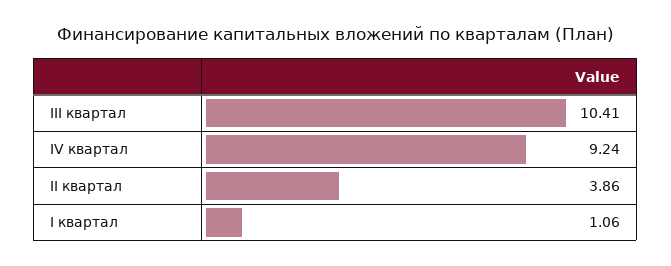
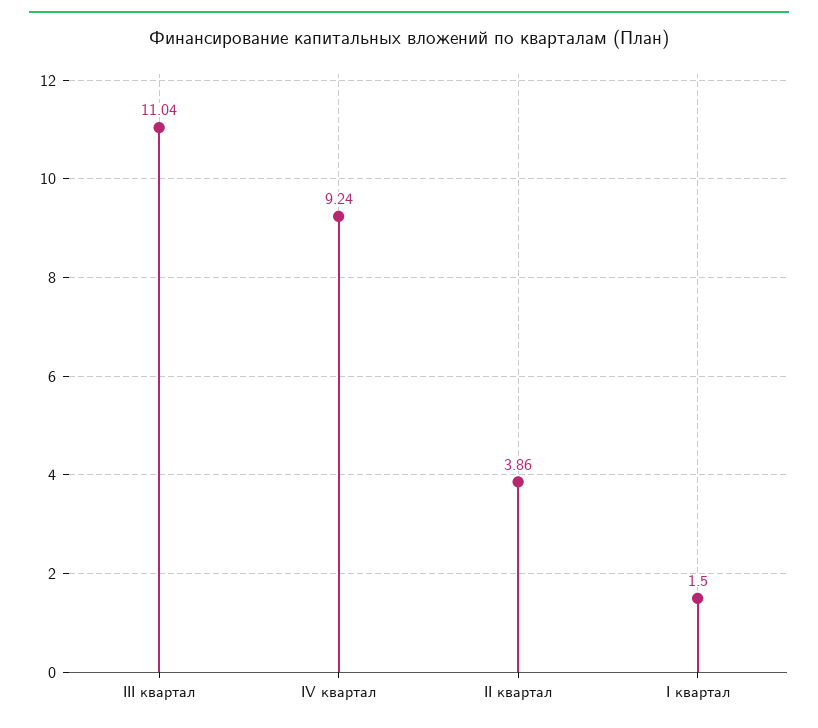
III квартал: 10.41 -> 11.04
I квартал: 1.06 -> 1.5

